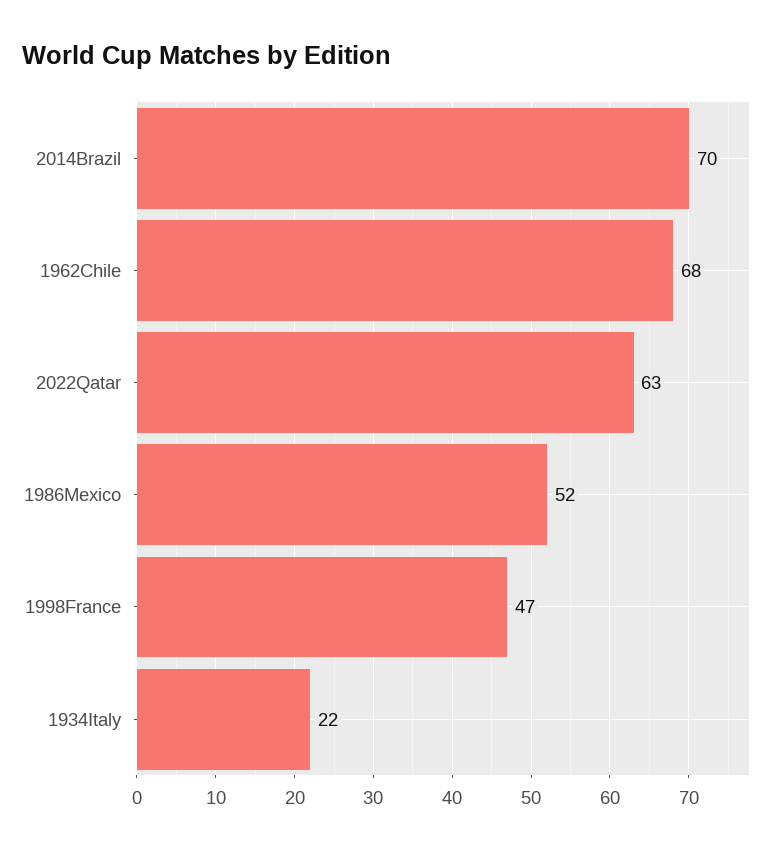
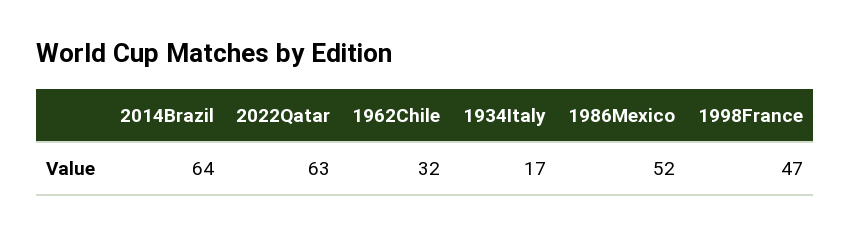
2014Brazil: 70 -> 64
1962Chile: 68 -> 32
1934Italy: 22 -> 17

